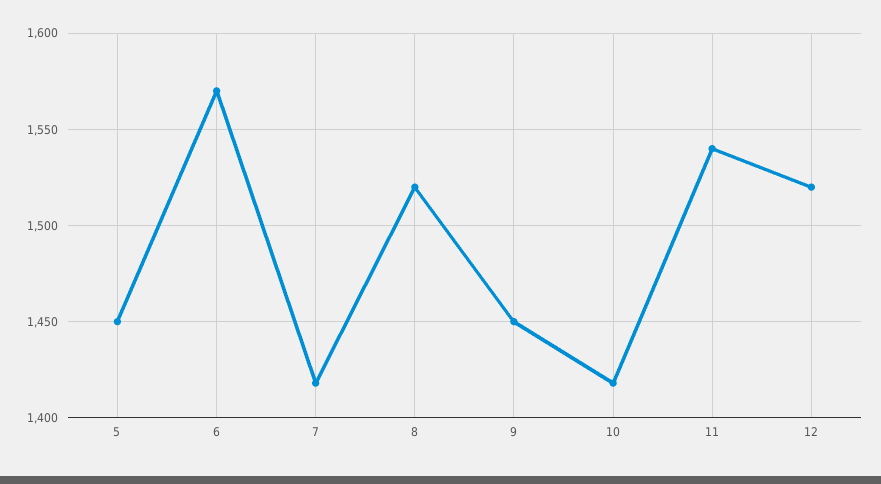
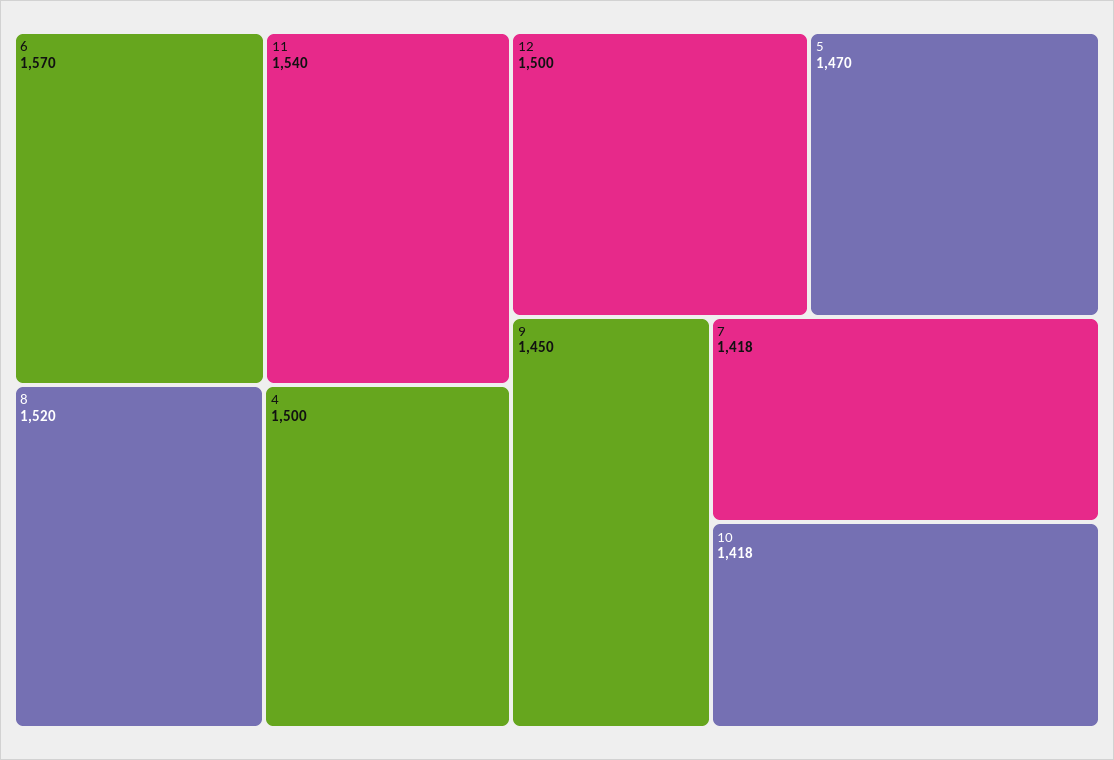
5: 1450 -> 1470
12: 1520 -> 1500
4: none -> 1500

